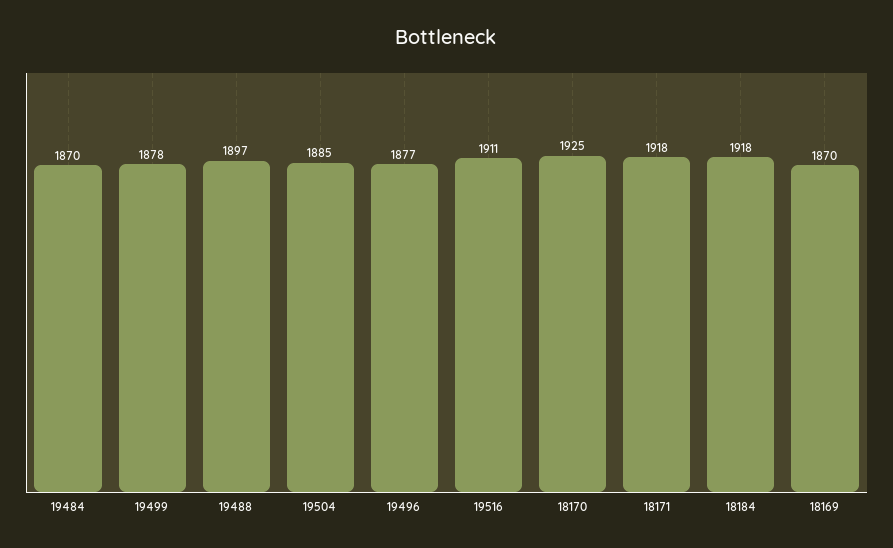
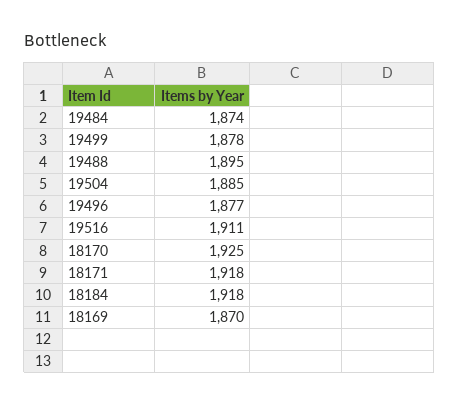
19484: 1870 -> 1874
19488: 1897 -> 1895

